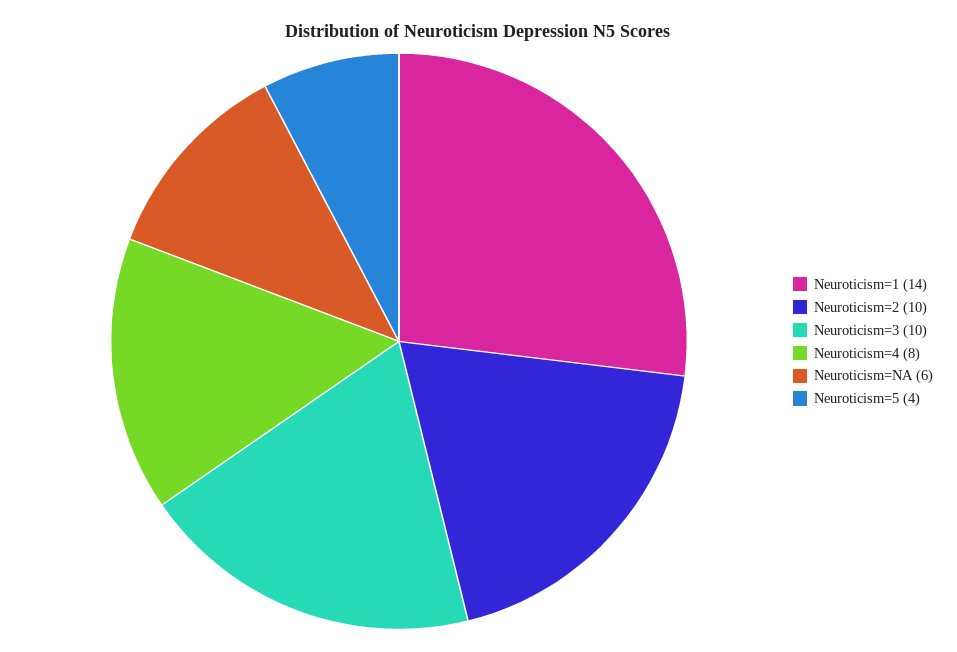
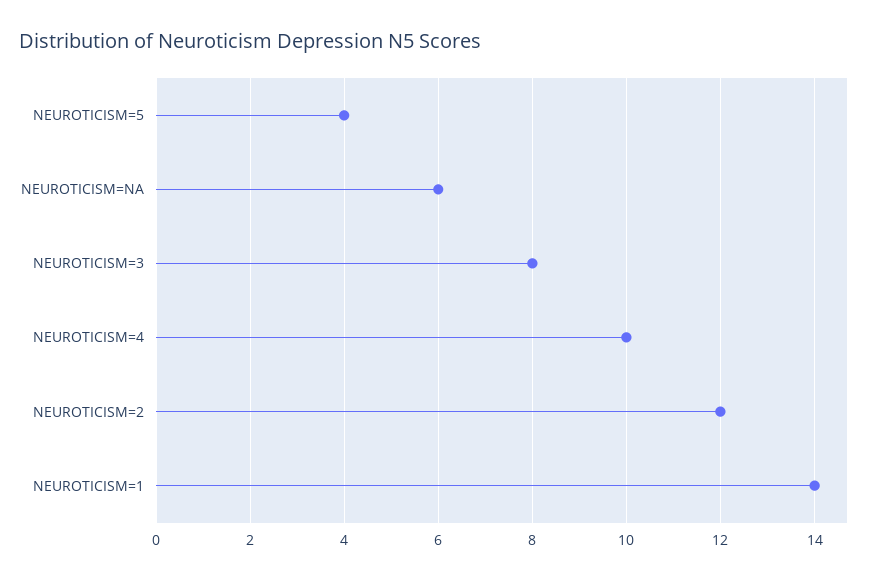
Neuroticism=2: 10 -> 12
Neuroticism=3: 10 -> 8
Neuroticism=4: 8 -> 10

